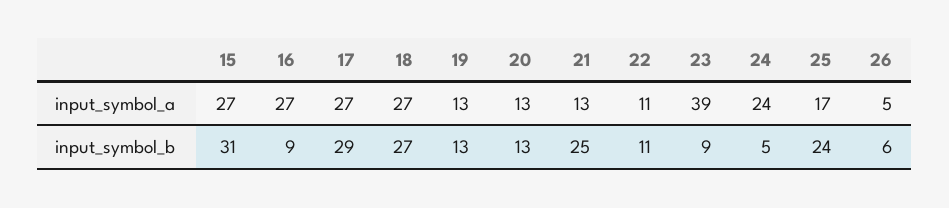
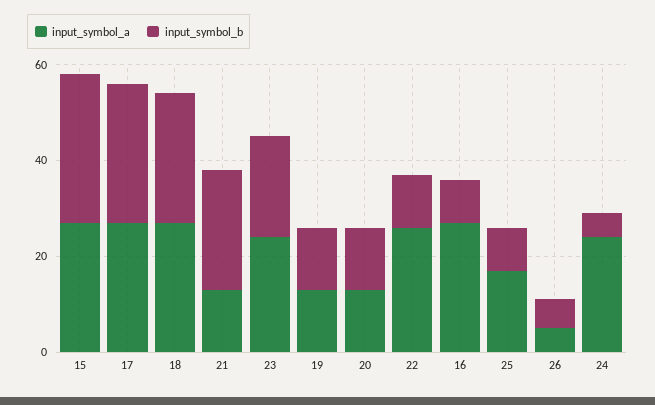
input_symbol_a, 22: 11 -> 25
input_symbol_a, 23: 39 -> 25
input_symbol_b, 23: 9 -> 20
input_symbol_b, 25: 24 -> 10

